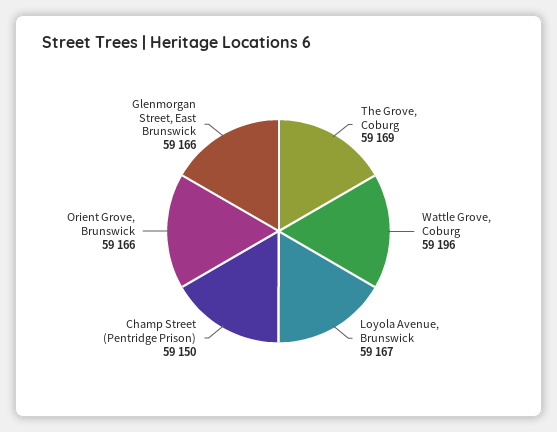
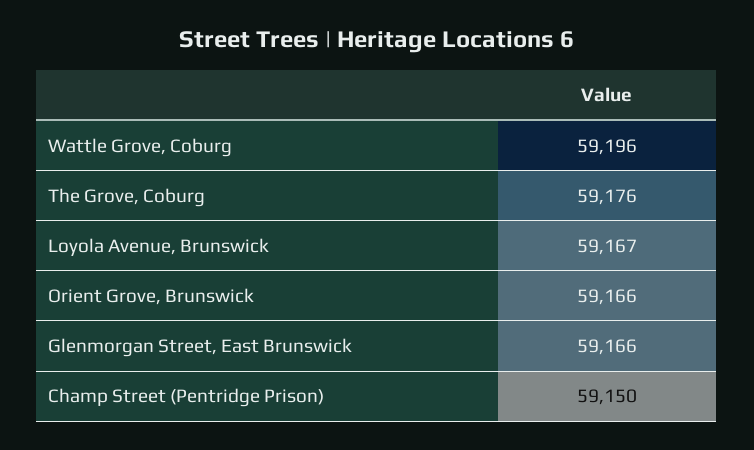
The Grove, Coburg: 59169 -> 59176

